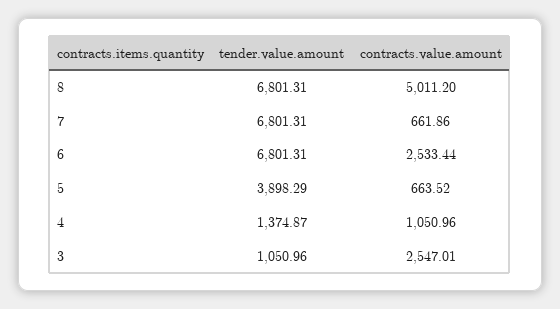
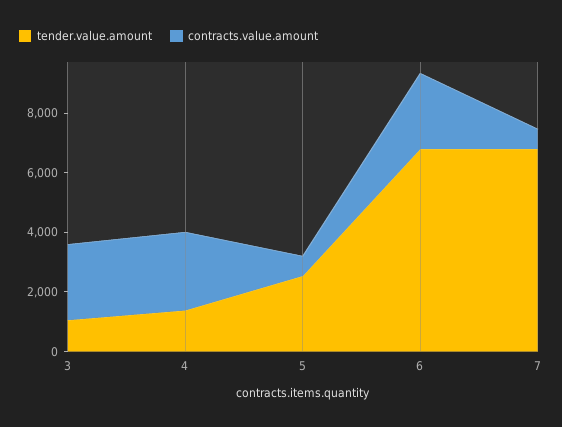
tender.value.amount, 8: 6801.31 -> none
contracts.value.amount, 8: 5011.2 -> none
tender.value.amount, 5: 3898.29 -> 2500
contracts.value.amount, 4: 1050.96 -> 2500

